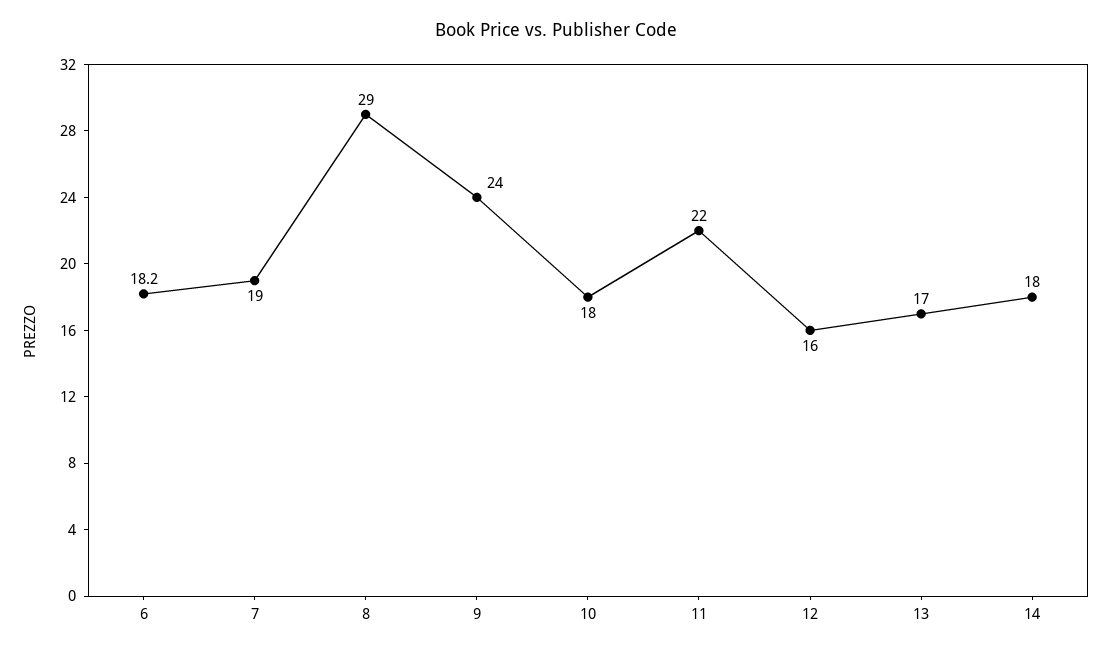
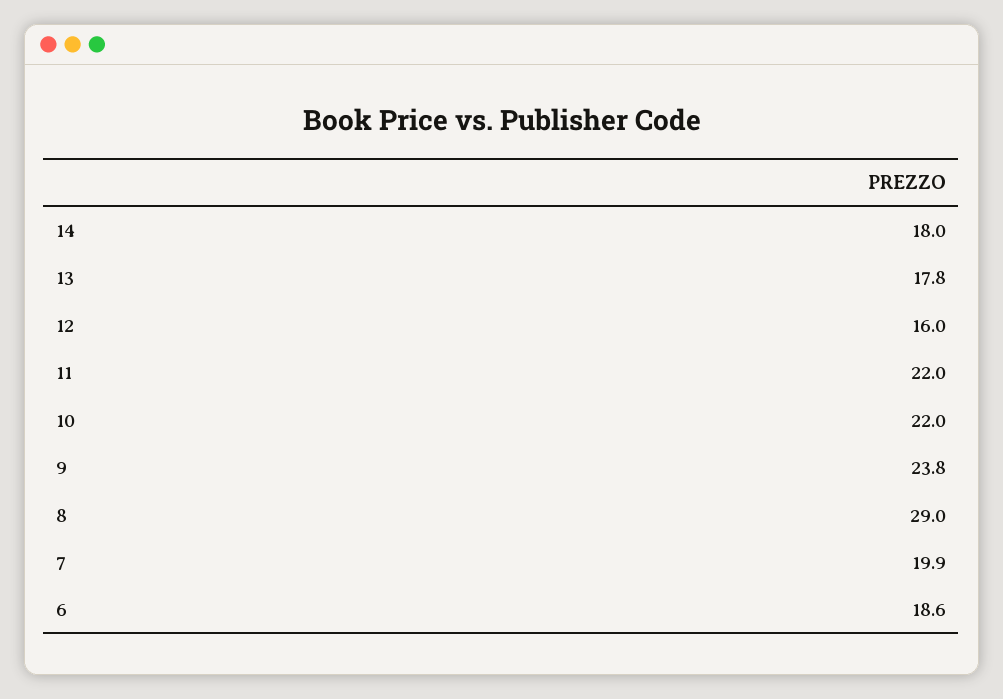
6: 18.2 -> 18.6
7: 19 -> 19.9
9: 24 -> 23.8
10: 18 -> 22
13: 17 -> 17.8

